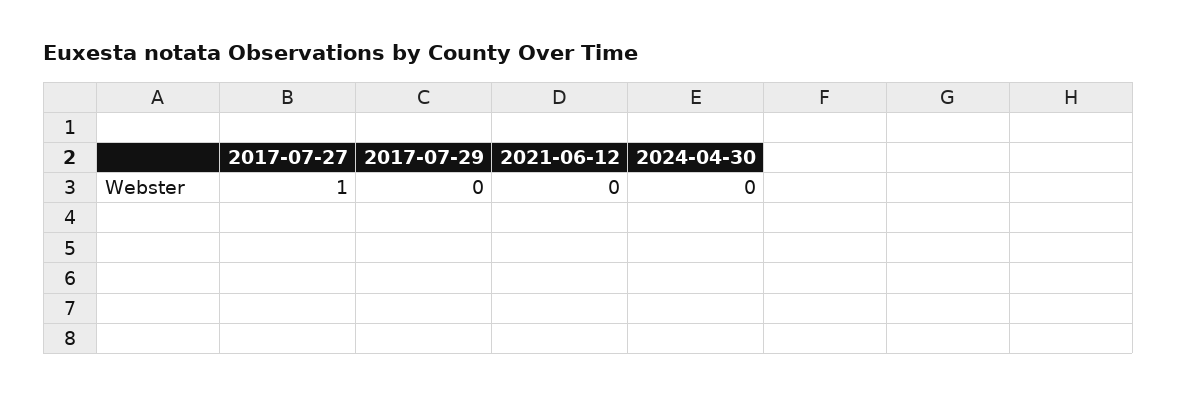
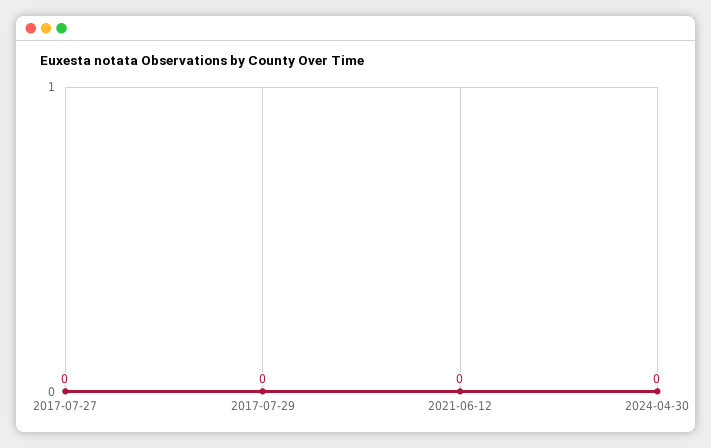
2017-07-27: 1 -> 0

